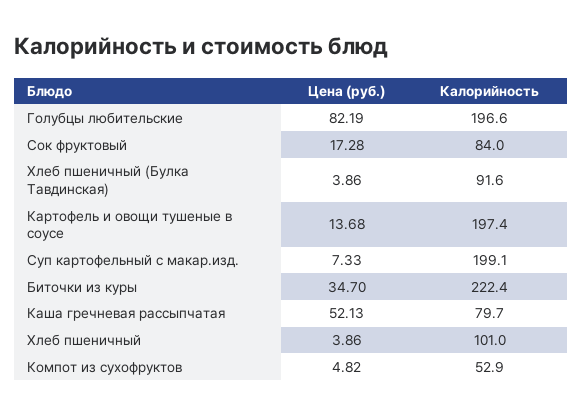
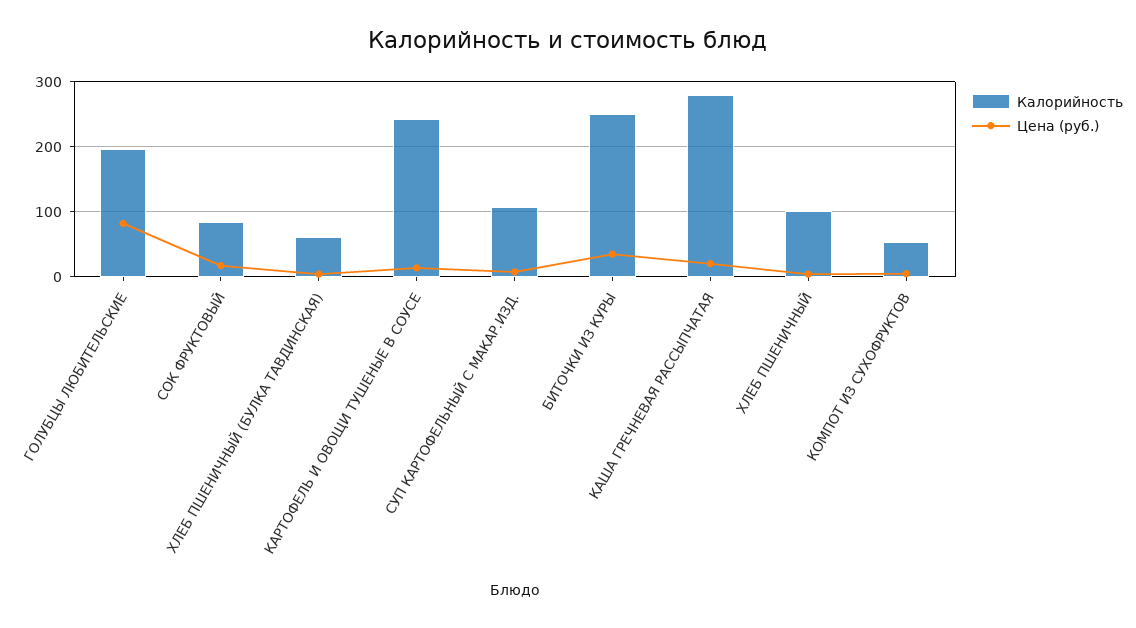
Калорийность, Хлеб пшеничный (Булка Тавдинская): 91.6 -> 60
Калорийность, Картофель и овощи тушеные в соусе: 197.4 -> 240
Калорийность, Суп картофельный с макар.изд.: 199.1 -> 110
Калорийность, Биточки из куры: 222.4 -> 250
Цена (руб.), Каша гречневая рассыпчатая: 52.13 -> 20
Калорийность, Каша гречневая рассыпчатая: 79.7 -> 280

